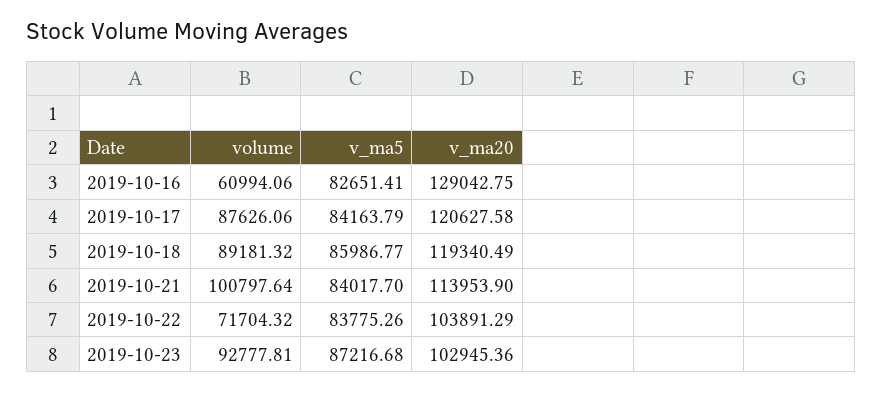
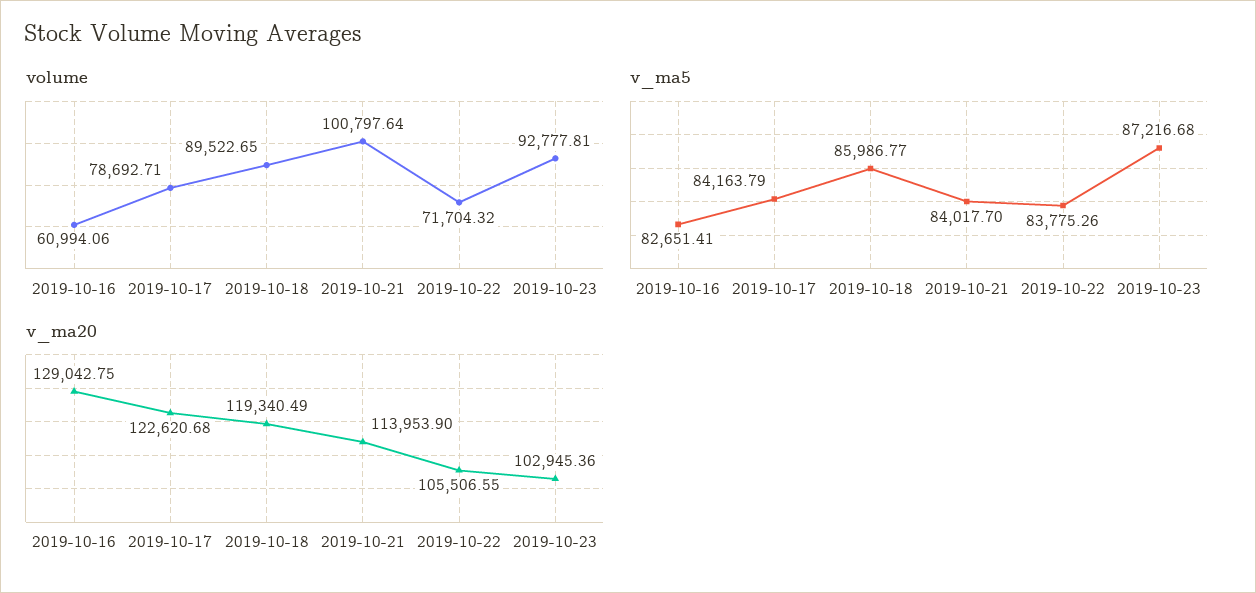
volume, 2019-10-17: 87626.06 -> 78692.71
v_ma20, 2019-10-17: 120627.58 -> 122620.68
volume, 2019-10-18: 89181.32 -> 89522.65
v_ma20, 2019-10-22: 103891.29 -> 105506.55

